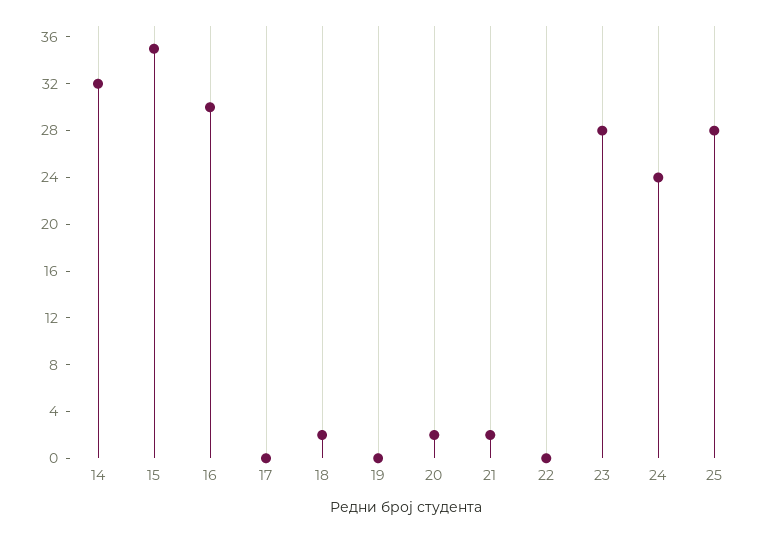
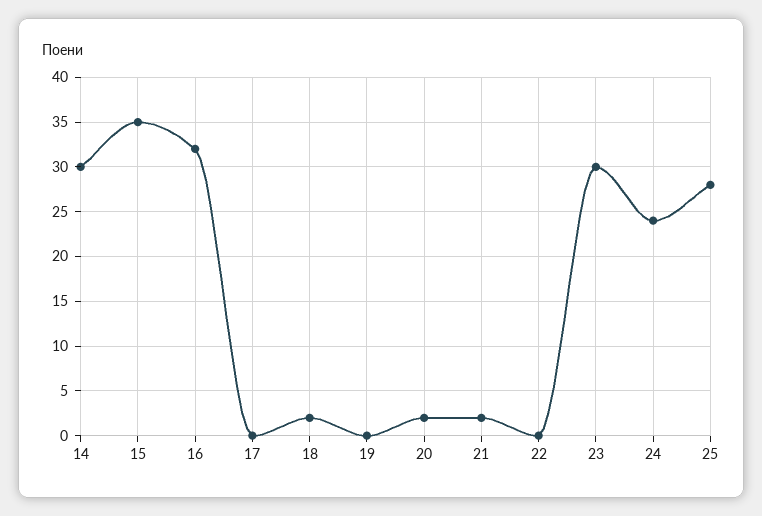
14: 32 -> 30
16: 30 -> 32
23: 28 -> 30

